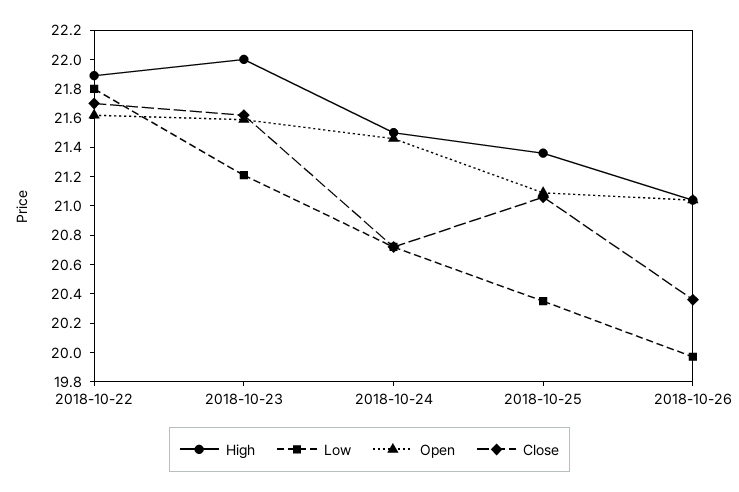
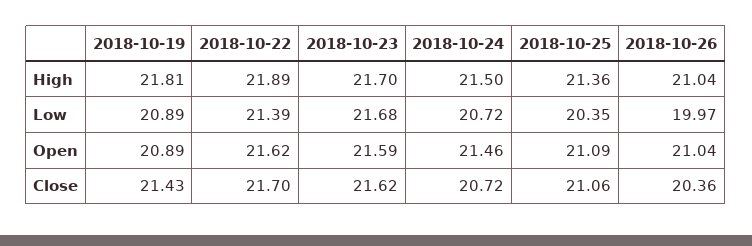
Low, 2018-10-22: 21.8 -> 21.39
High, 2018-10-23: 22 -> 21.7
Low, 2018-10-23: 21.2 -> 21.68
High, 2018-10-19: none -> 21.81
Low, 2018-10-19: none -> 20.89
Open, 2018-10-19: none -> 20.89
Close, 2018-10-19: none -> 21.43

